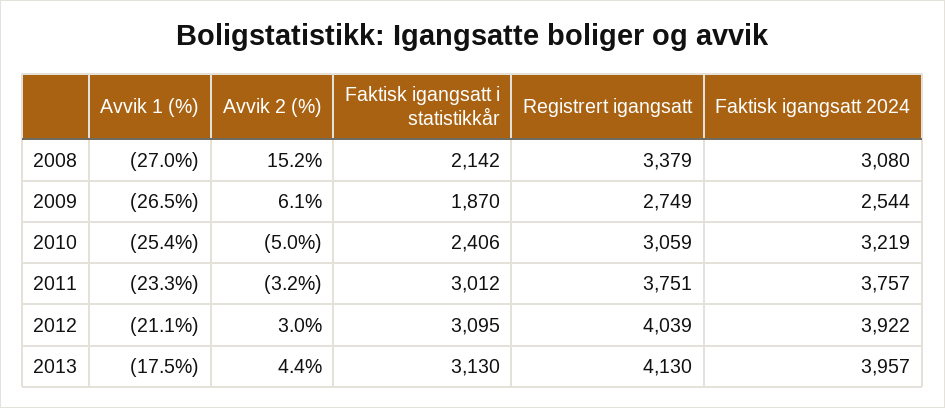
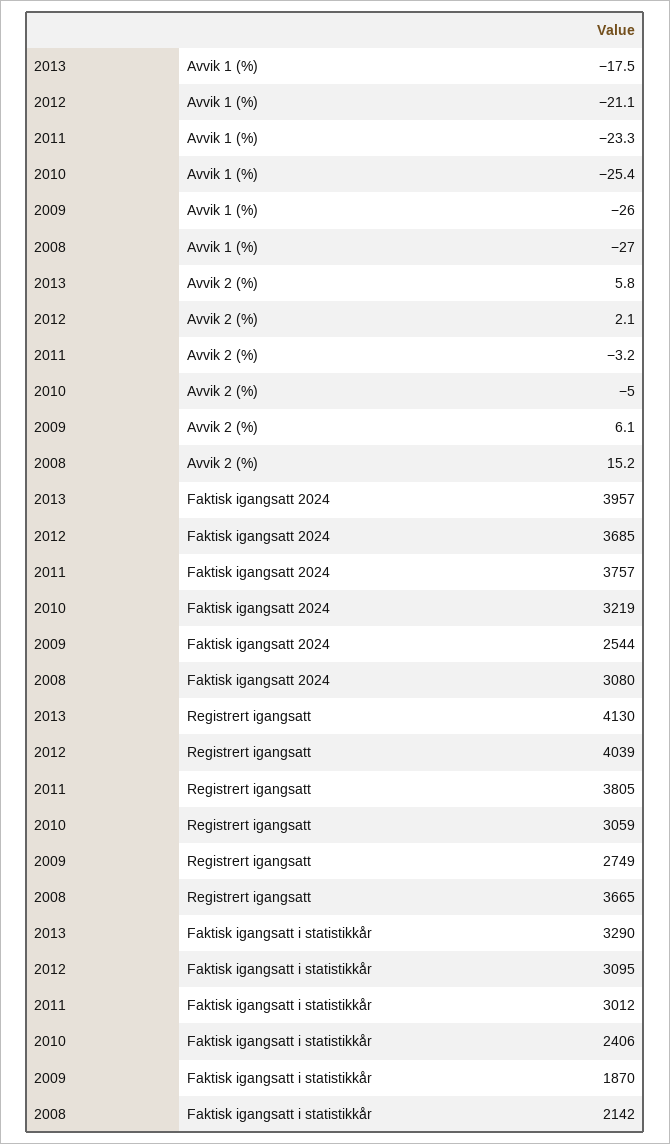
Registrert igangsatt, 2008: 3379 -> 3665
Avvik 1 (%), 2009: -26.5 -> -26
Registrert igangsatt, 2011: 3751 -> 3805
Avvik 2 (%), 2012: 3 -> 2.1
Faktisk igangsatt 2024, 2012: 3922 -> 3685
Avvik 2 (%), 2013: 4.4 -> 5.8
Faktisk igangsatt i statistikkår, 2013: 3130 -> 3290

